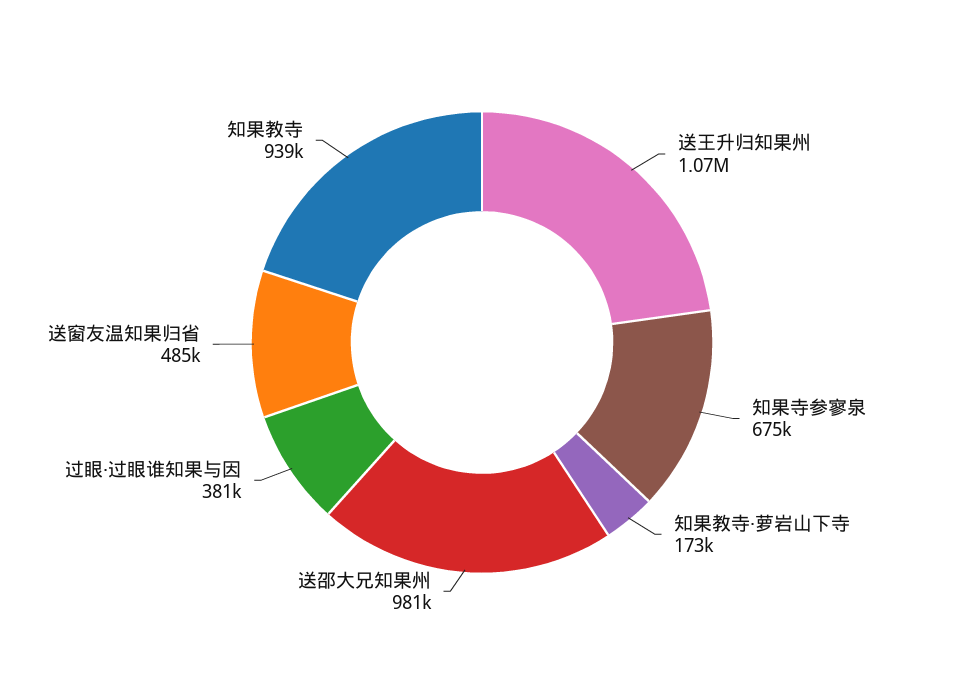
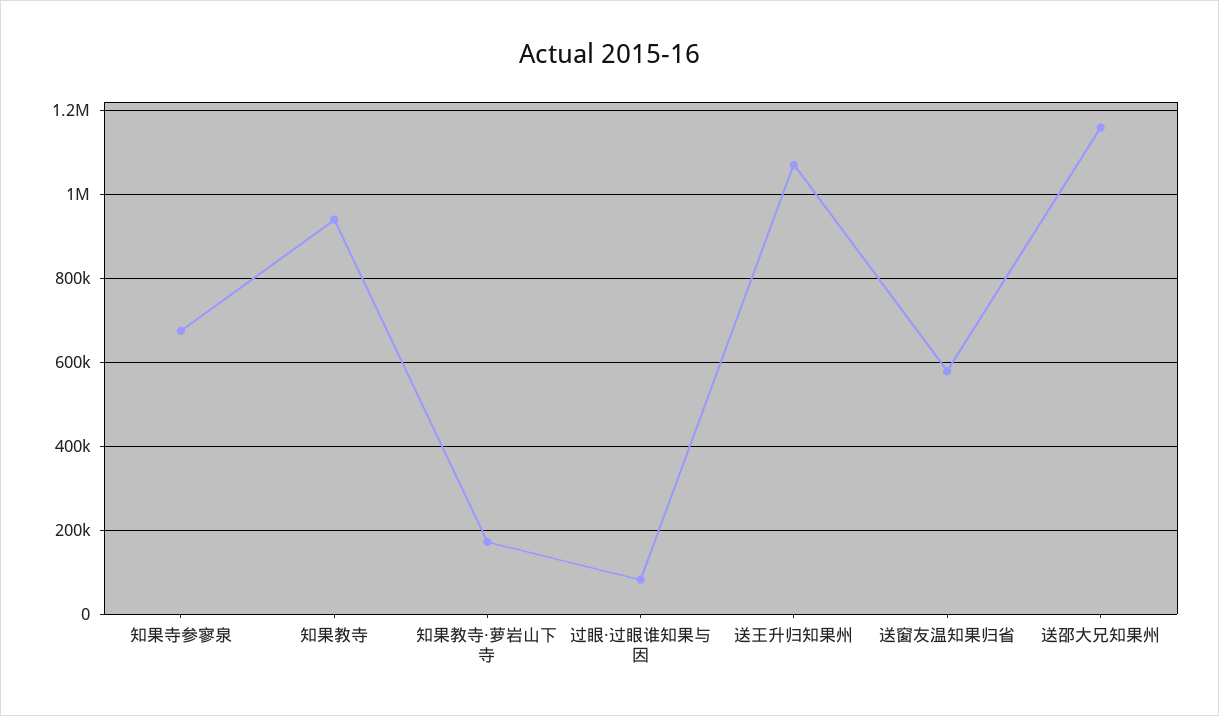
送邵大兄知果州: 981000 -> 1160000
过眼·过眼谁知果与因: 381000 -> 80000
送窗友温知果归省: 485000 -> 580000

